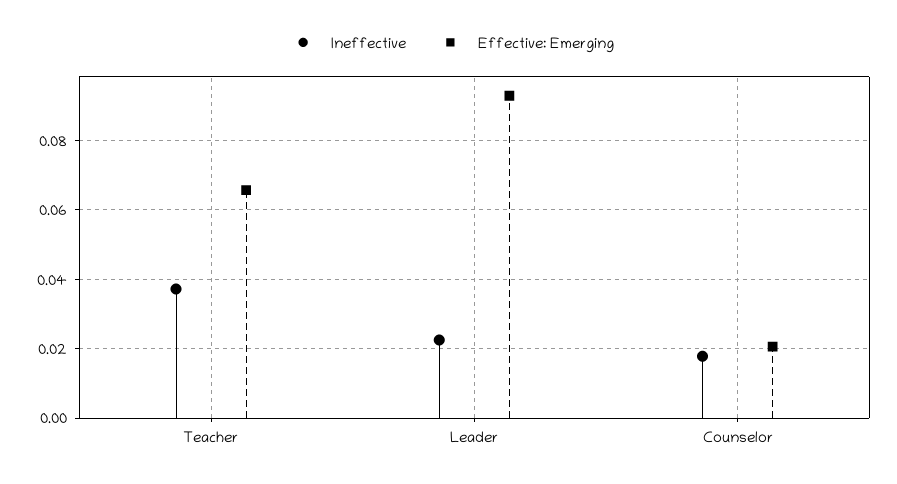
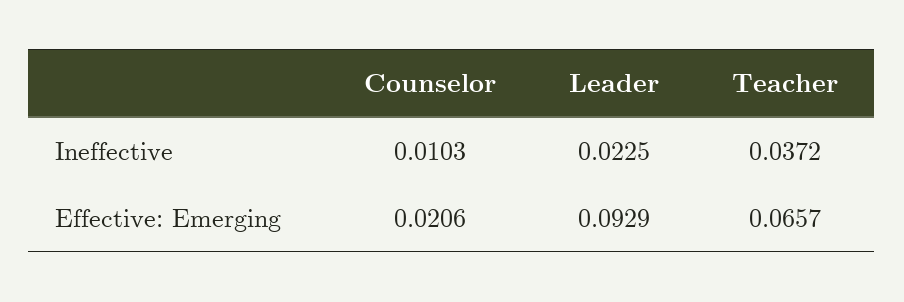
Ineffective, Counselor: 0.018 -> 0.0103

